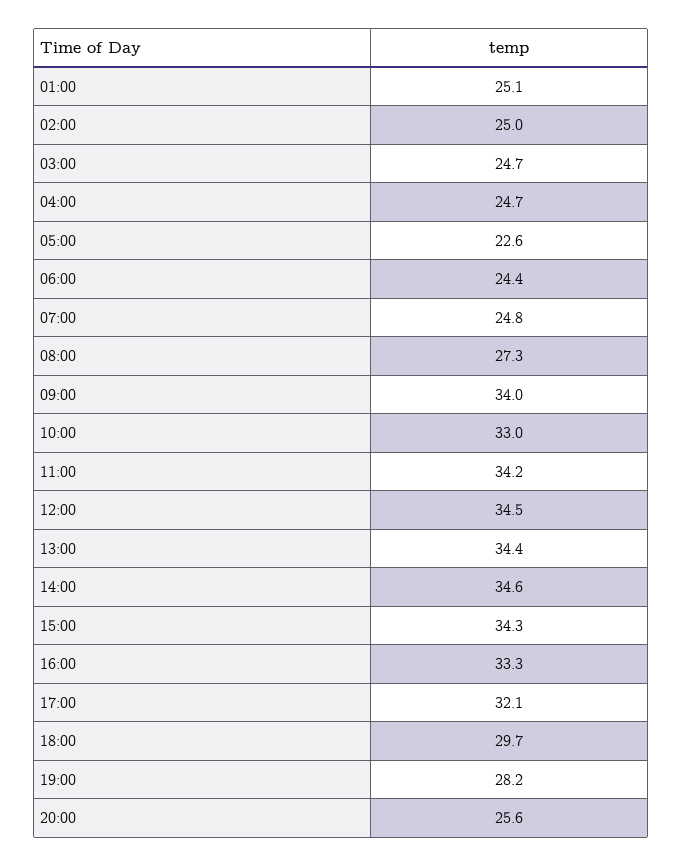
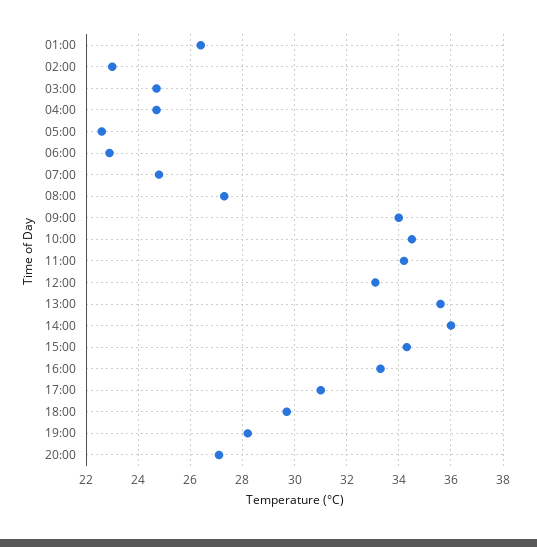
01:00: 25.1 -> 26.5
02:00: 25 -> 23
06:00: 24.4 -> 23
10:00: 33 -> 34.5
12:00: 34.5 -> 33
13:00: 34.4 -> 35.5
14:00: 34.6 -> 36
17:00: 32.1 -> 31
20:00: 25.6 -> 27

